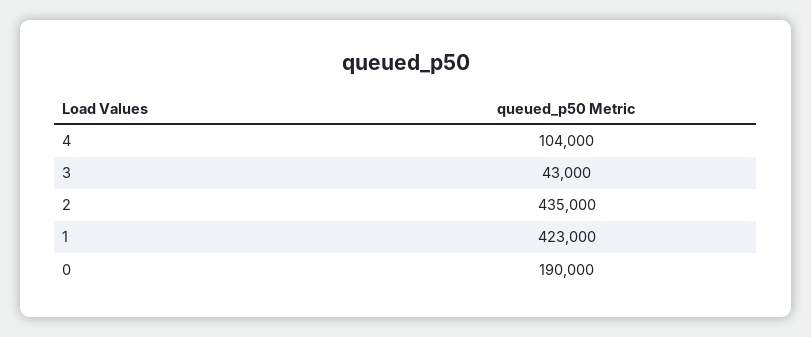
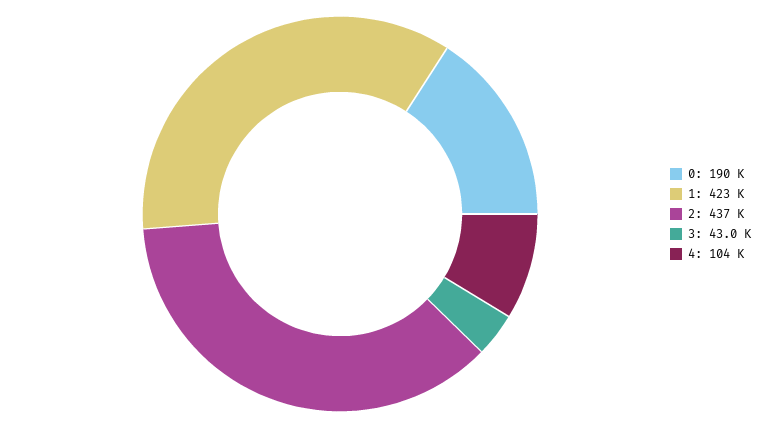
2: 435000 -> 437000

